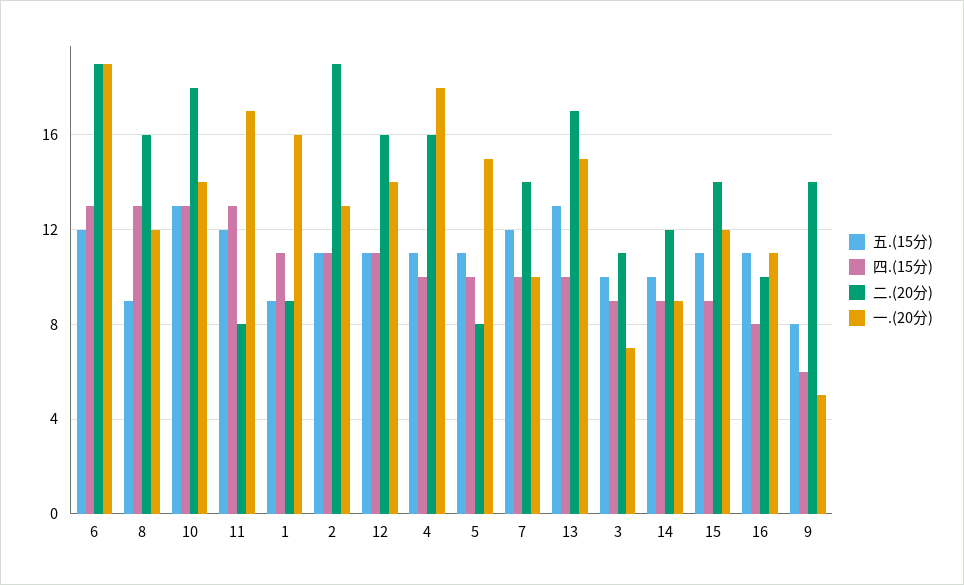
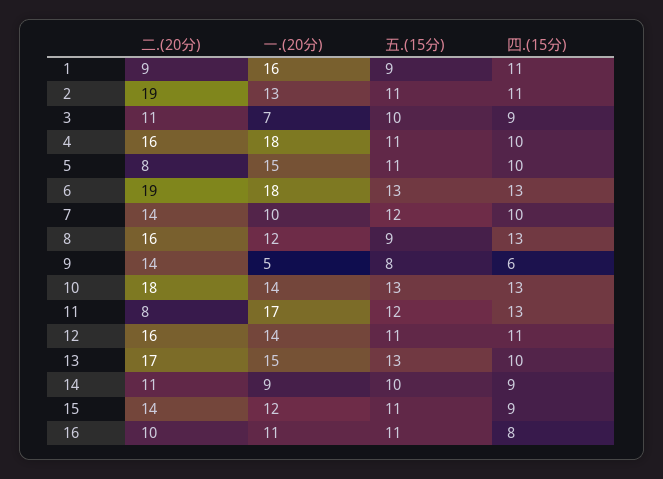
五.(15分), 6: 12 -> 13
一.(20分), 6: 19 -> 18
二.(20分), 14: 12 -> 11

